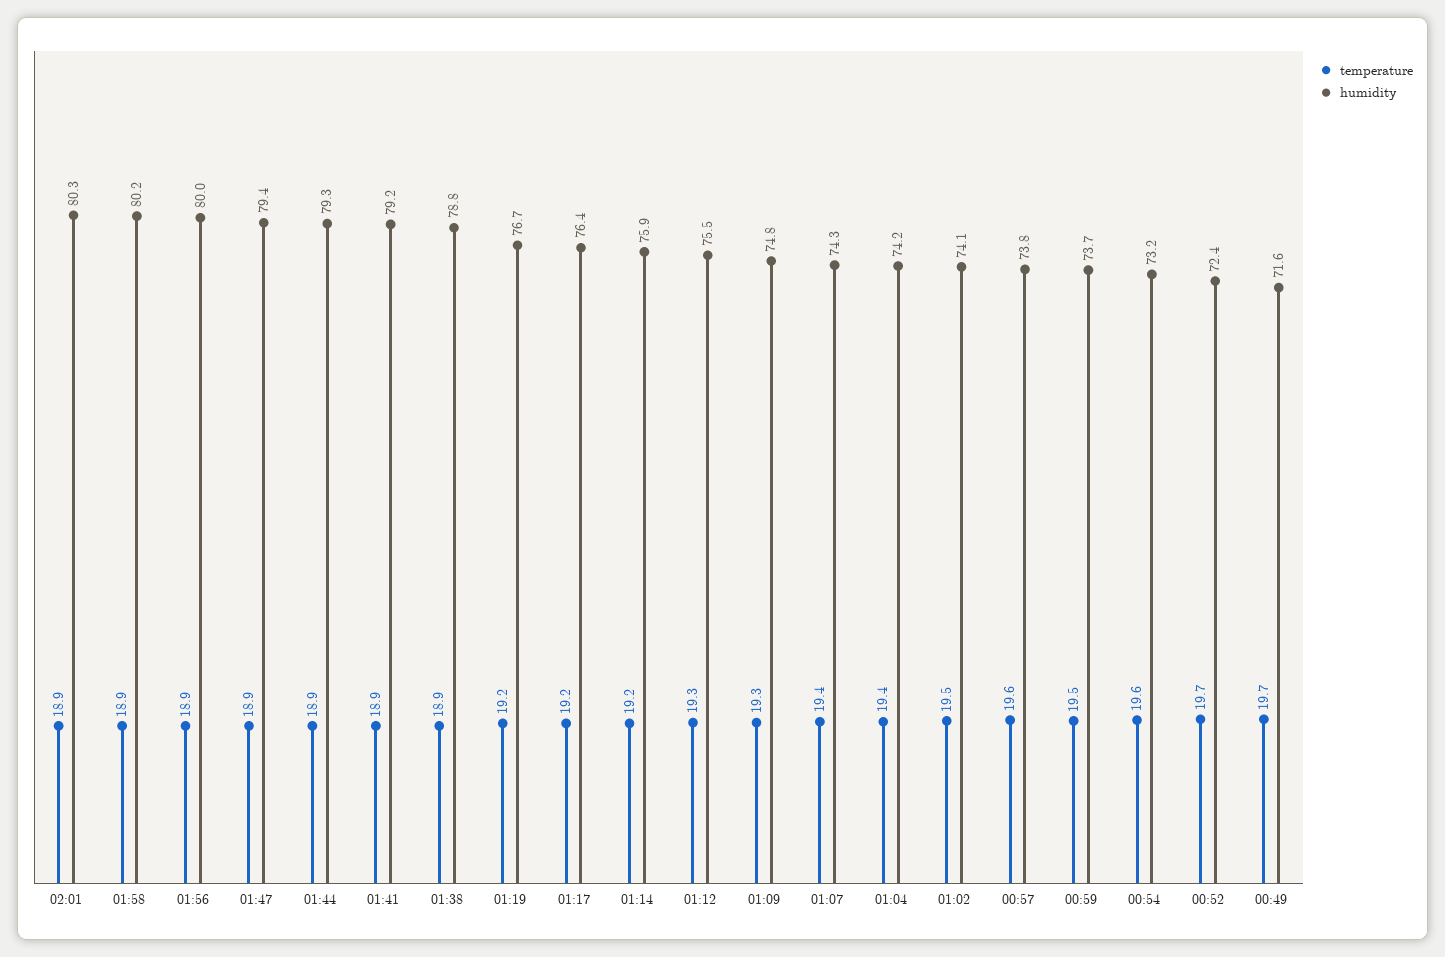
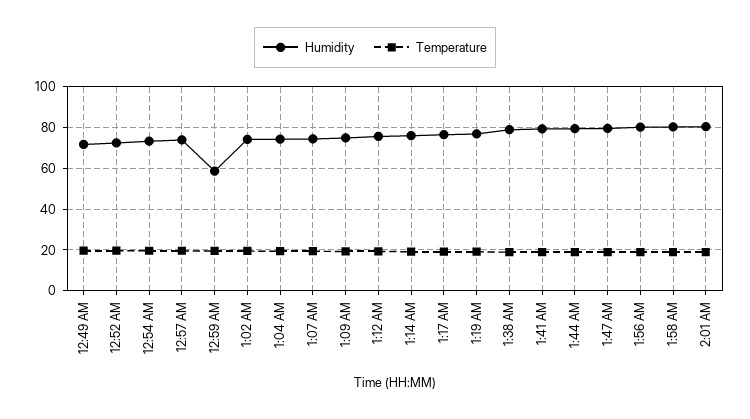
humidity, 00:59: 73.7 -> 60

